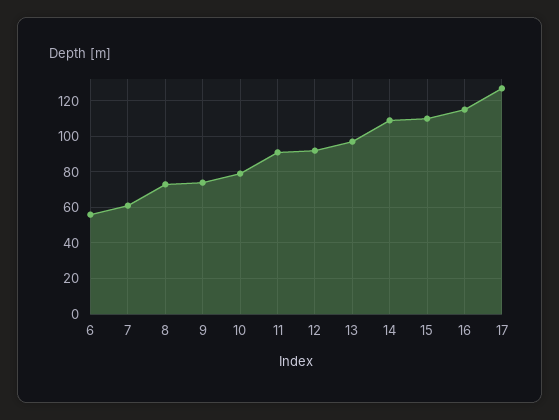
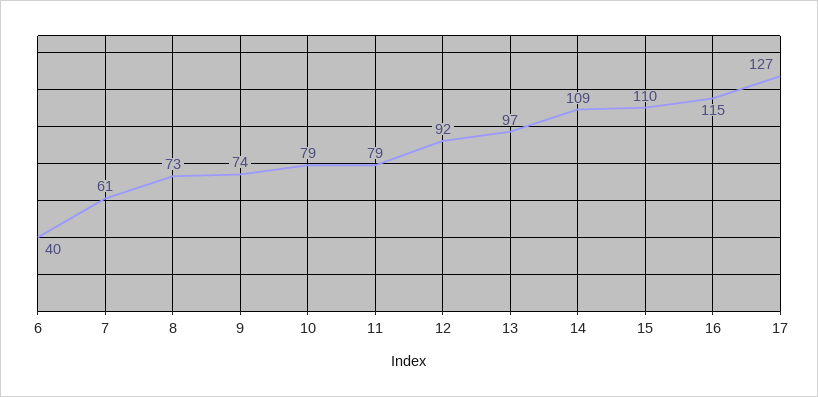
6: 55 -> 40
11: 90 -> 79

